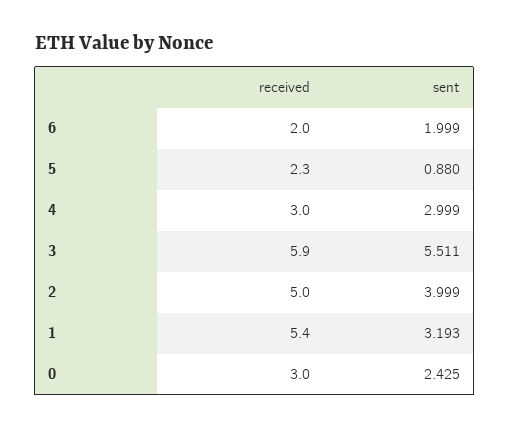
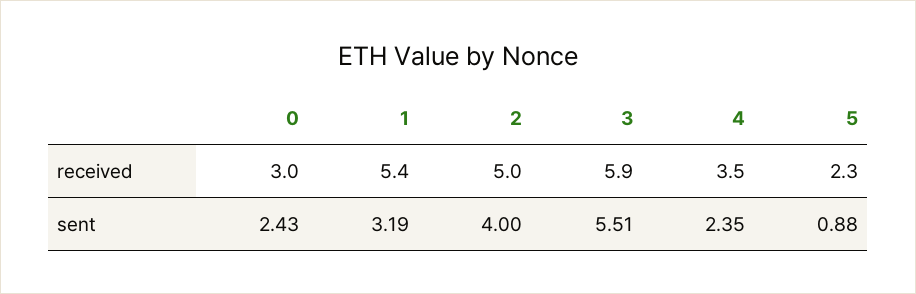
received, 6: 2 -> none
sent, 6: 1.999 -> none
received, 4: 3 -> 3.5
sent, 4: 2.999 -> 2.35

